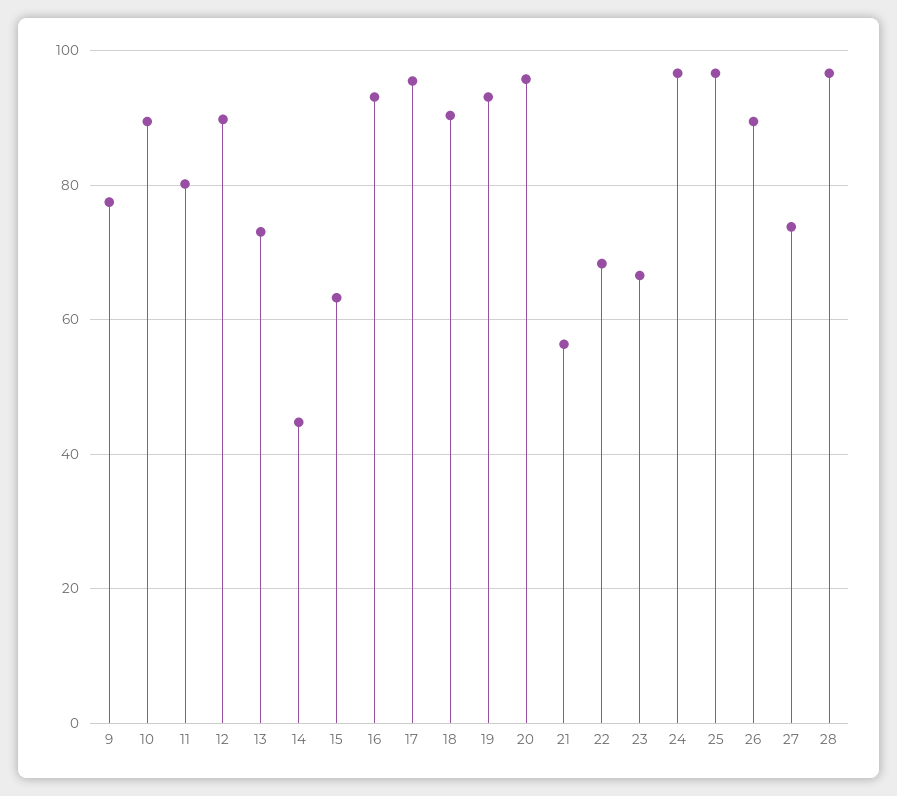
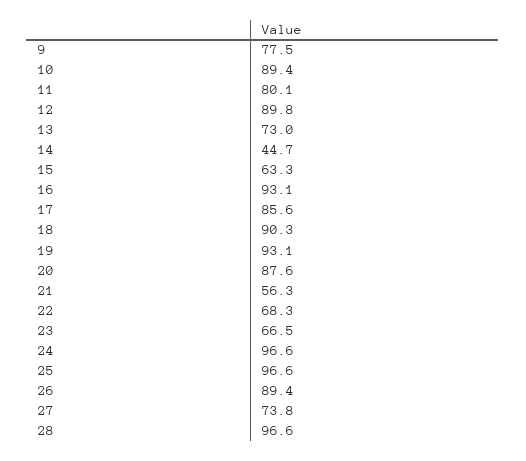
17: 96 -> 85.6
20: 96 -> 87.6

